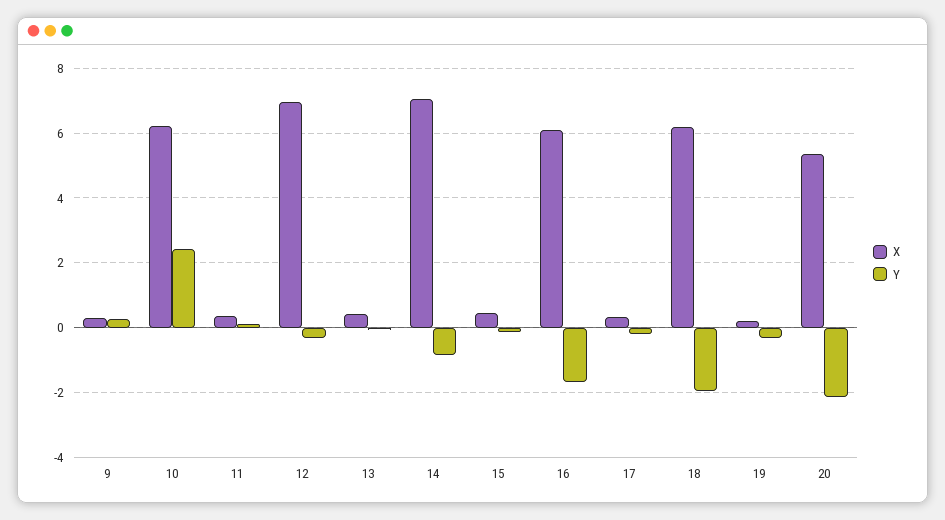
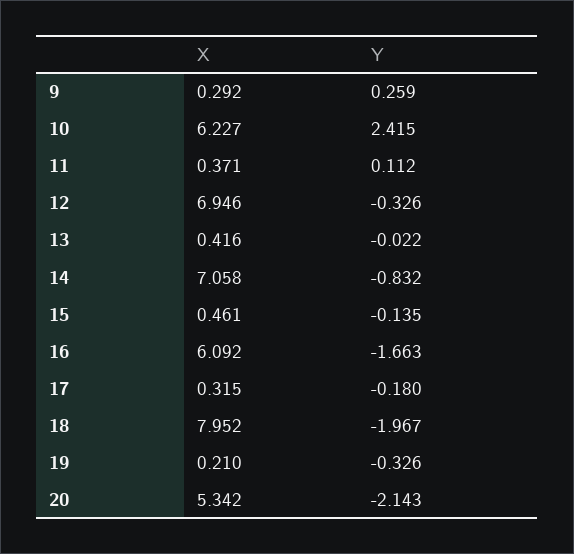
X, 18: 6.2 -> 7.952

